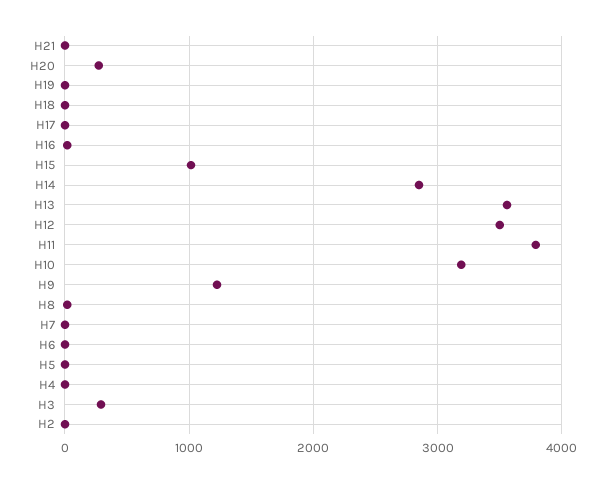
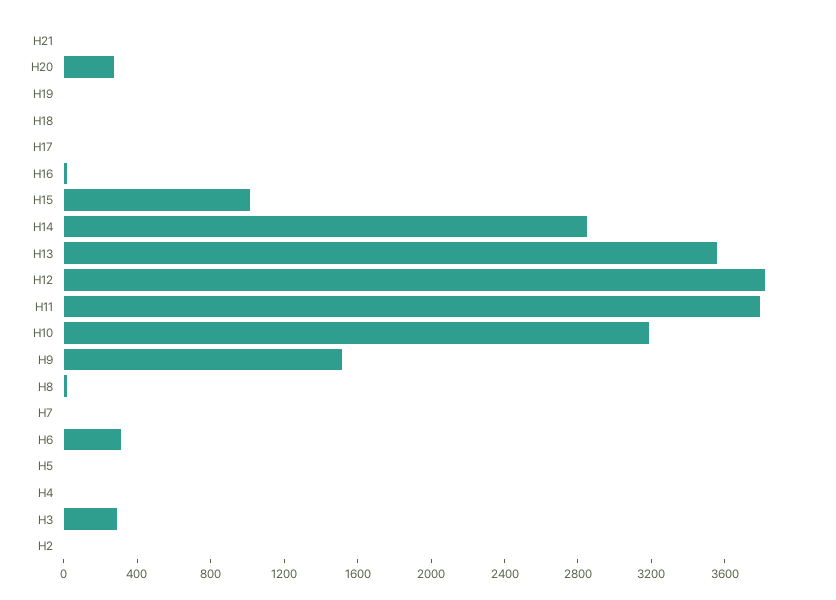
H12: 3500 -> 3800
H9: 1200 -> 1500
H6: 0 -> 300

